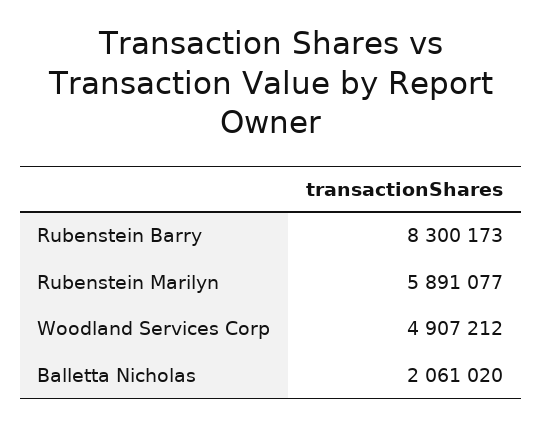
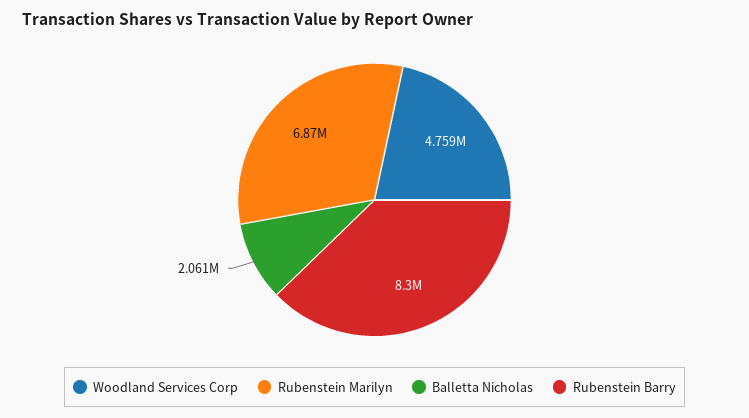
Rubenstein Marilyn: 5891077 -> 6870000
Woodland Services Corp: 4907212 -> 4759000

